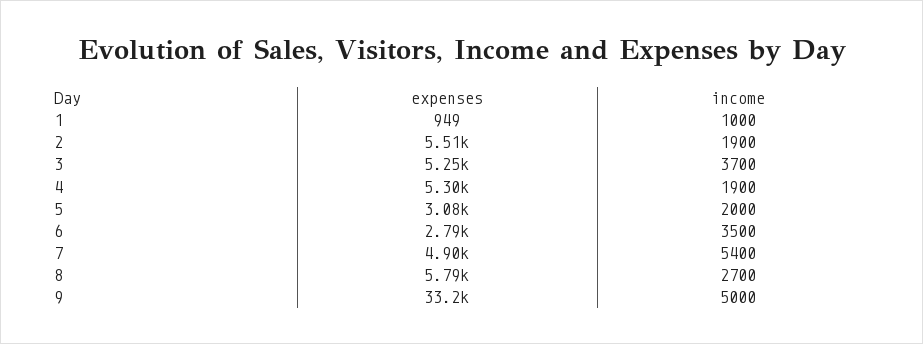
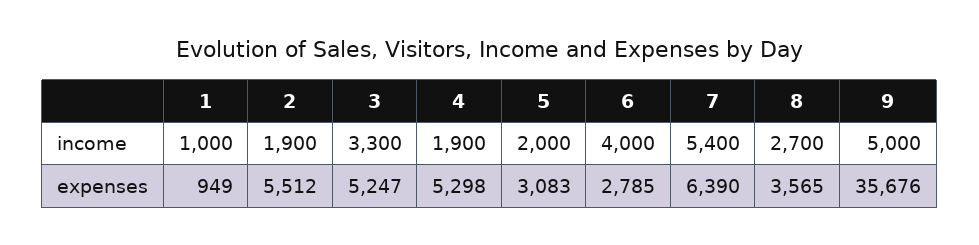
income, 3: 3700 -> 3300
income, 6: 3500 -> 4000
expenses, 7: 4900 -> 6390
expenses, 8: 5790 -> 3565
expenses, 9: 33200 -> 35676

